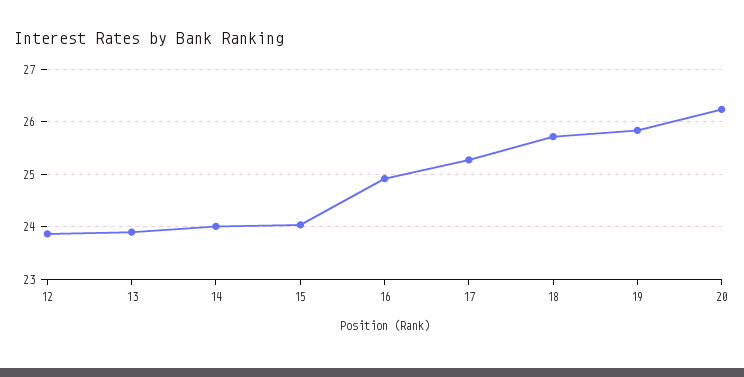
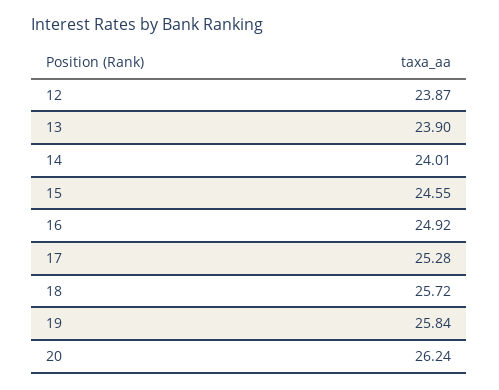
15: 24 -> 24.55

